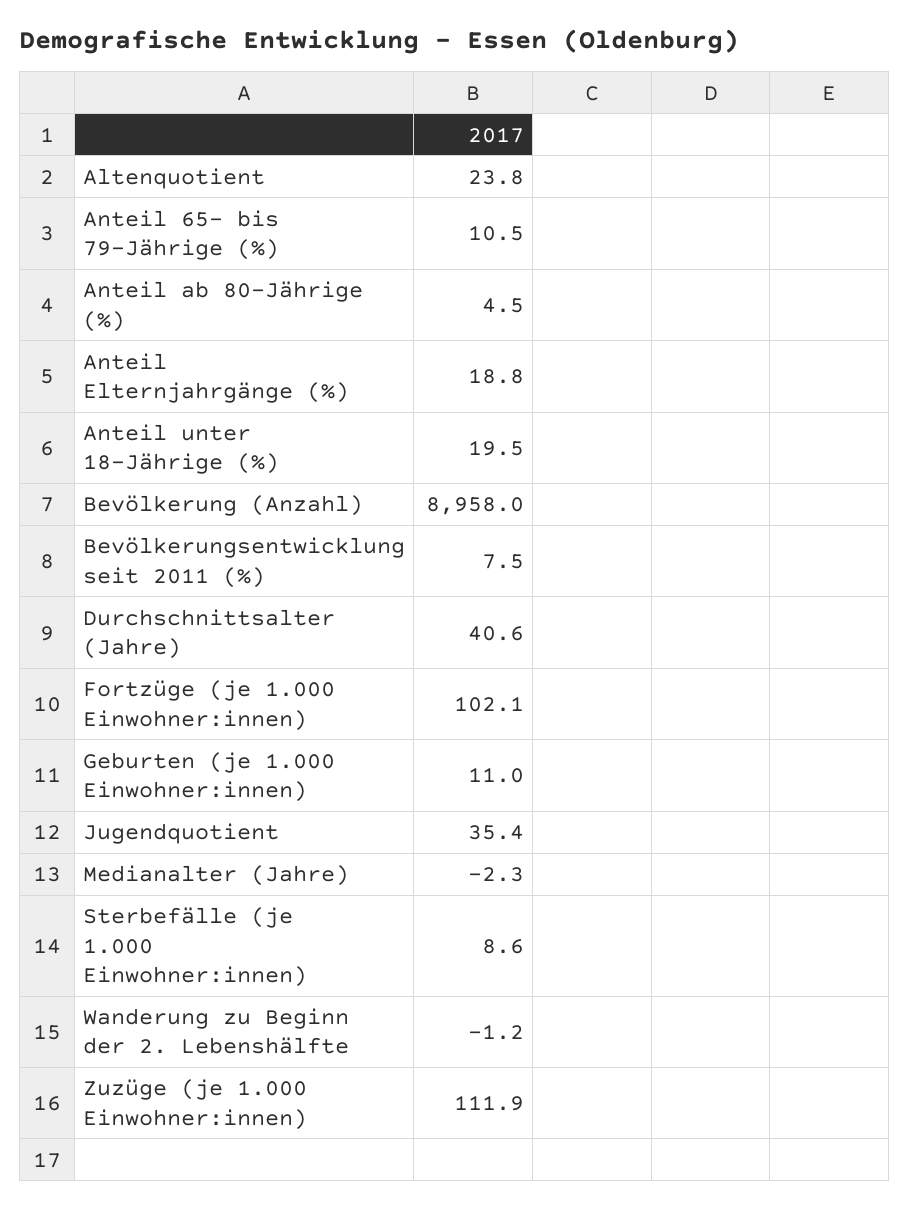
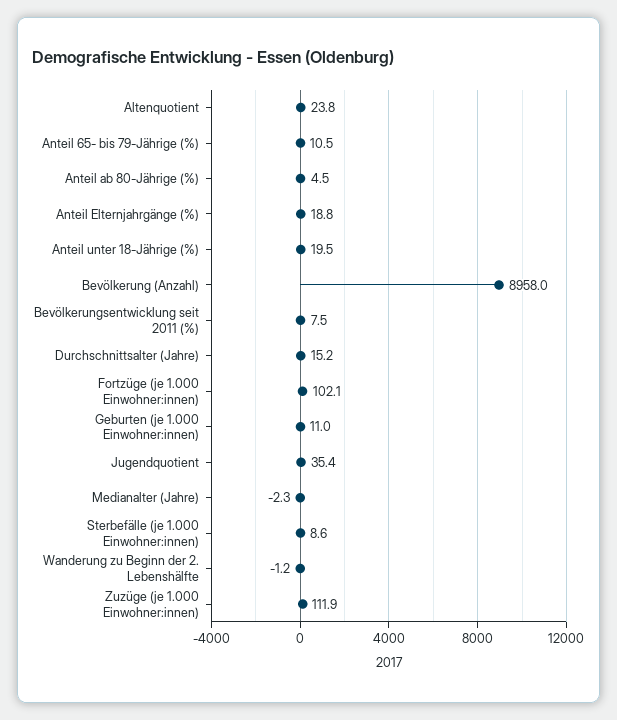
Durchschnittsalter (Jahre): 40.6 -> 15.2

